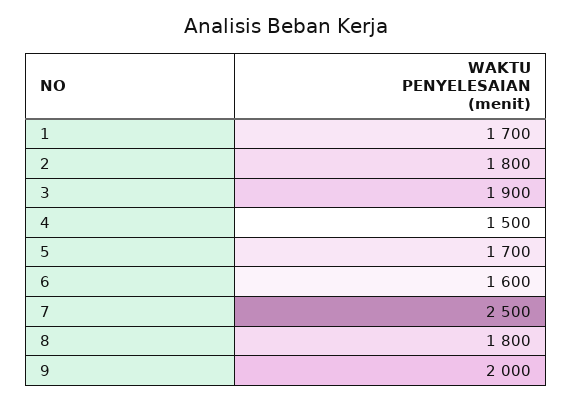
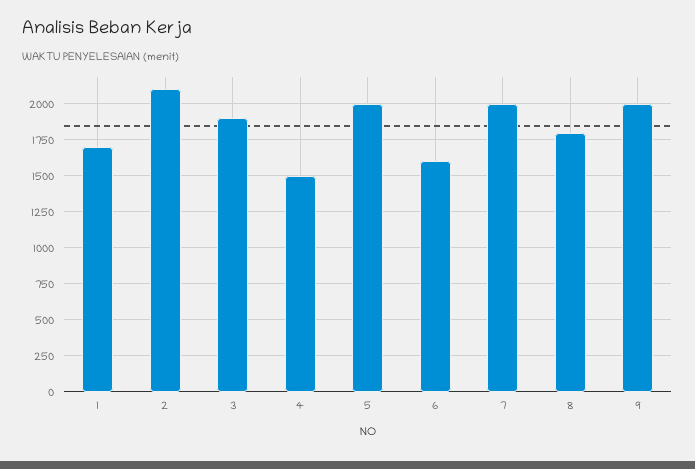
2: 1800 -> 2100
5: 1700 -> 2000
7: 2500 -> 2000

